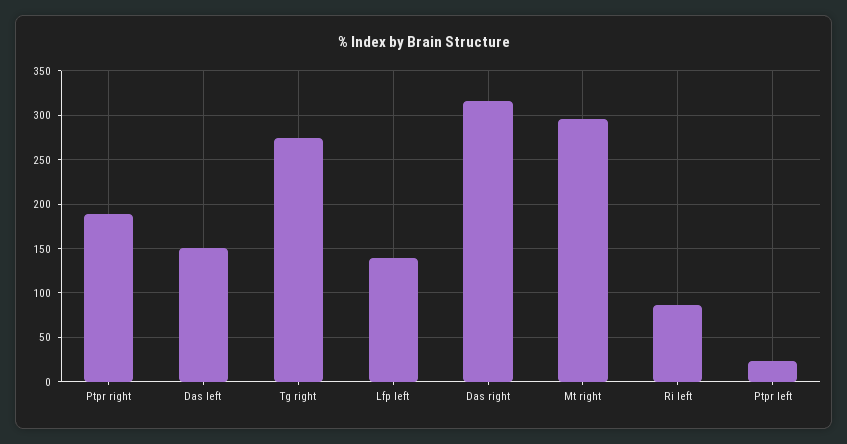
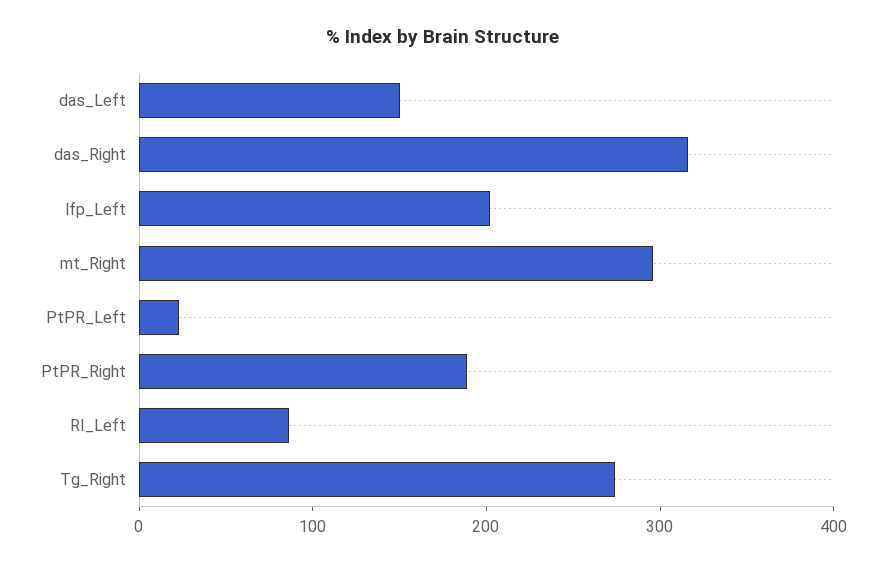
Lfp left: 140 -> 200

